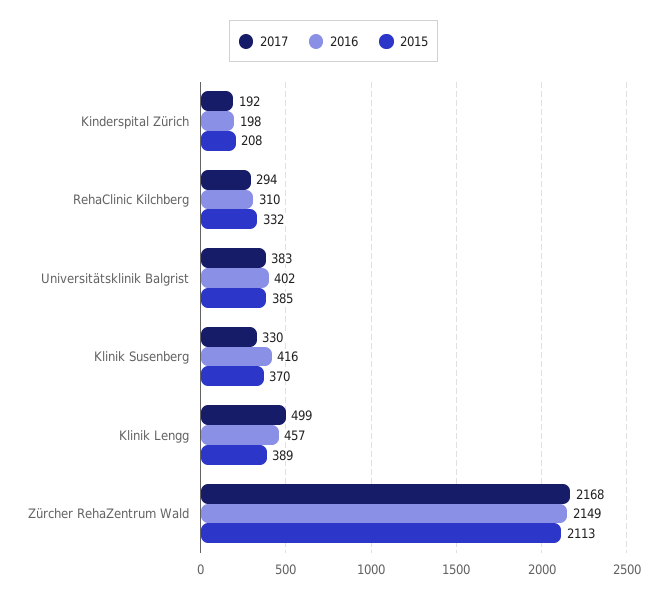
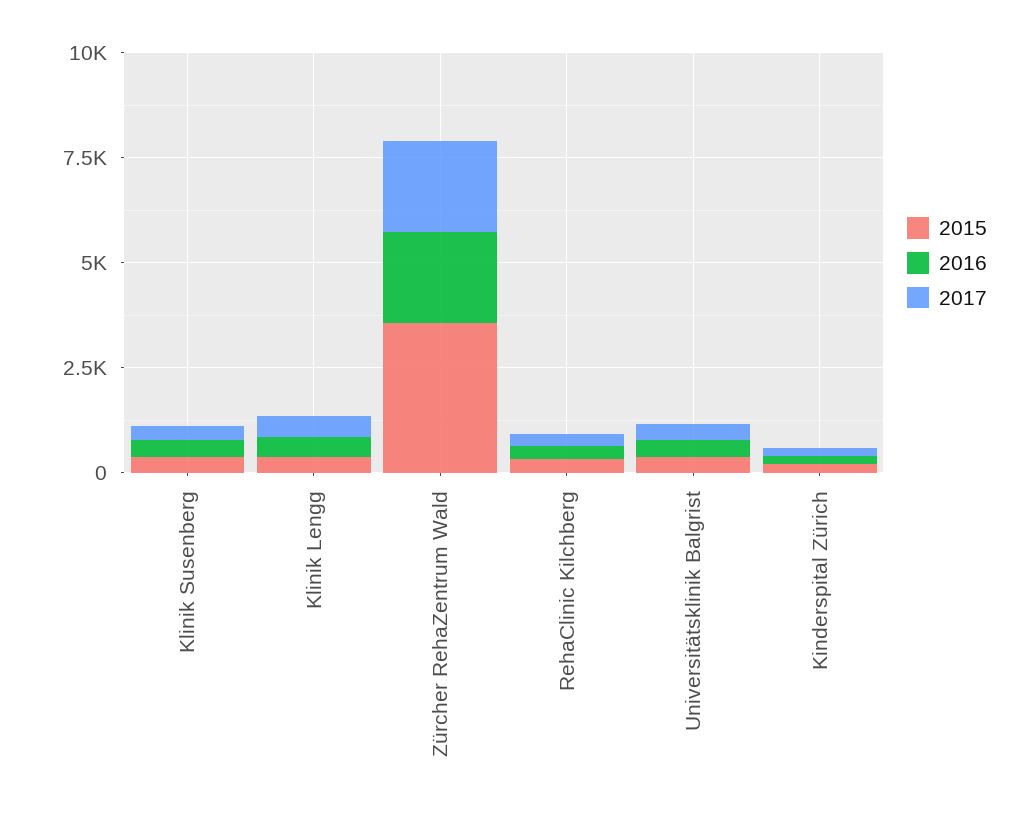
2015, Zürcher RehaZentrum Wald: 2113 -> 3500

